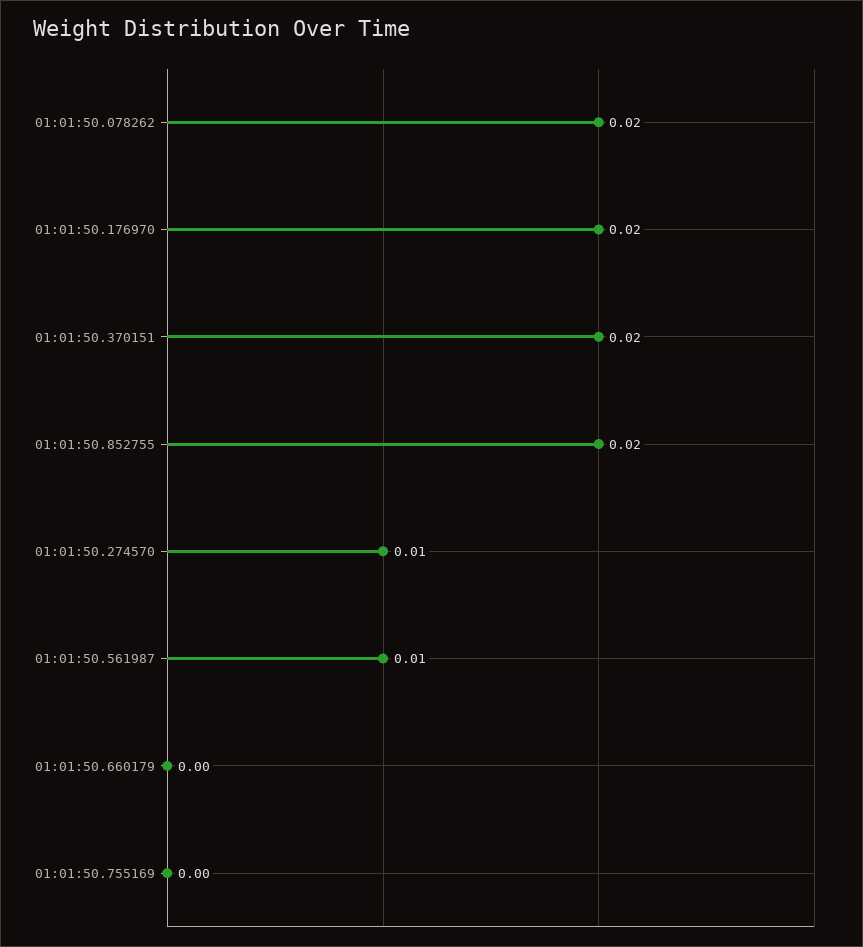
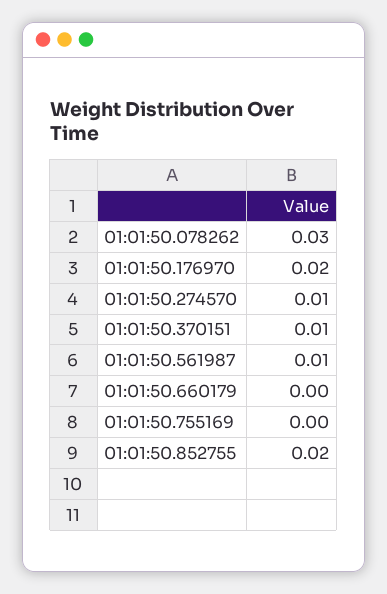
01:01:50.078262: 0.02 -> 0.03
01:01:50.370151: 0.02 -> 0.01

